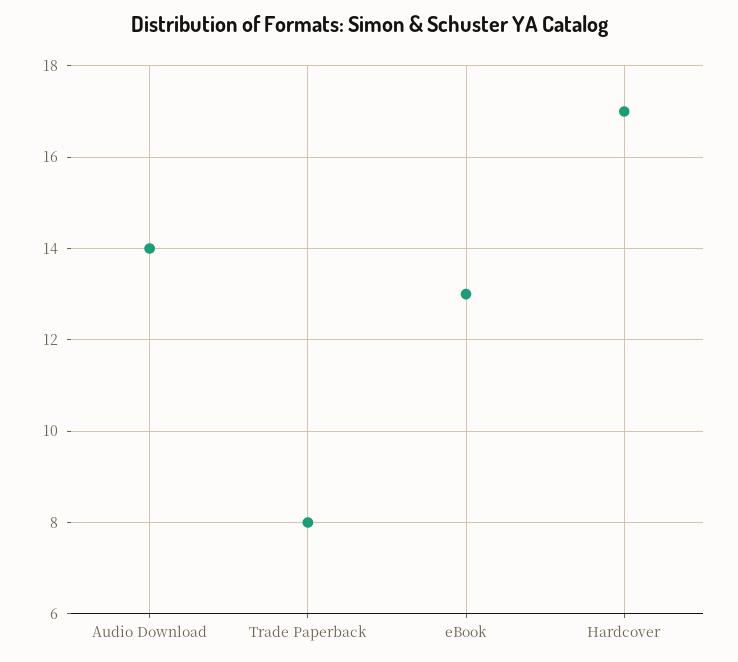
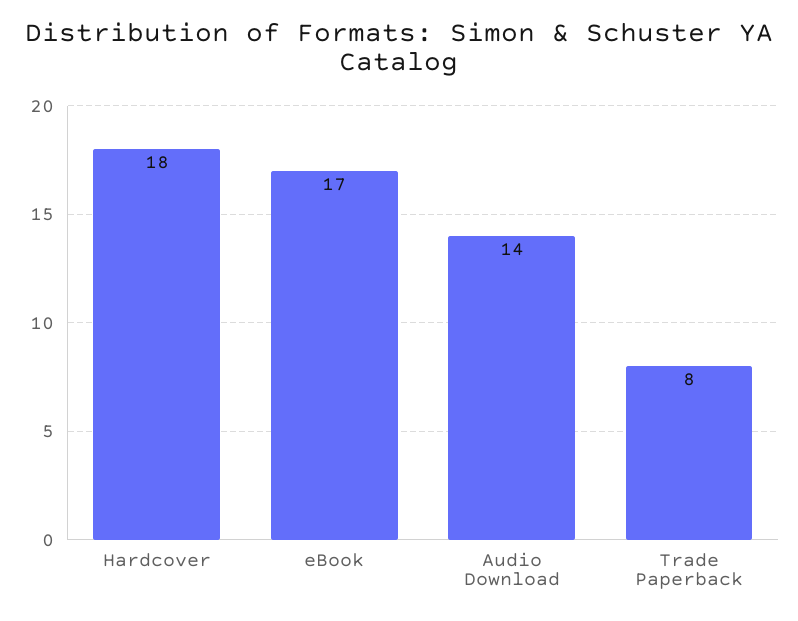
eBook: 13 -> 17
Hardcover: 17 -> 18

